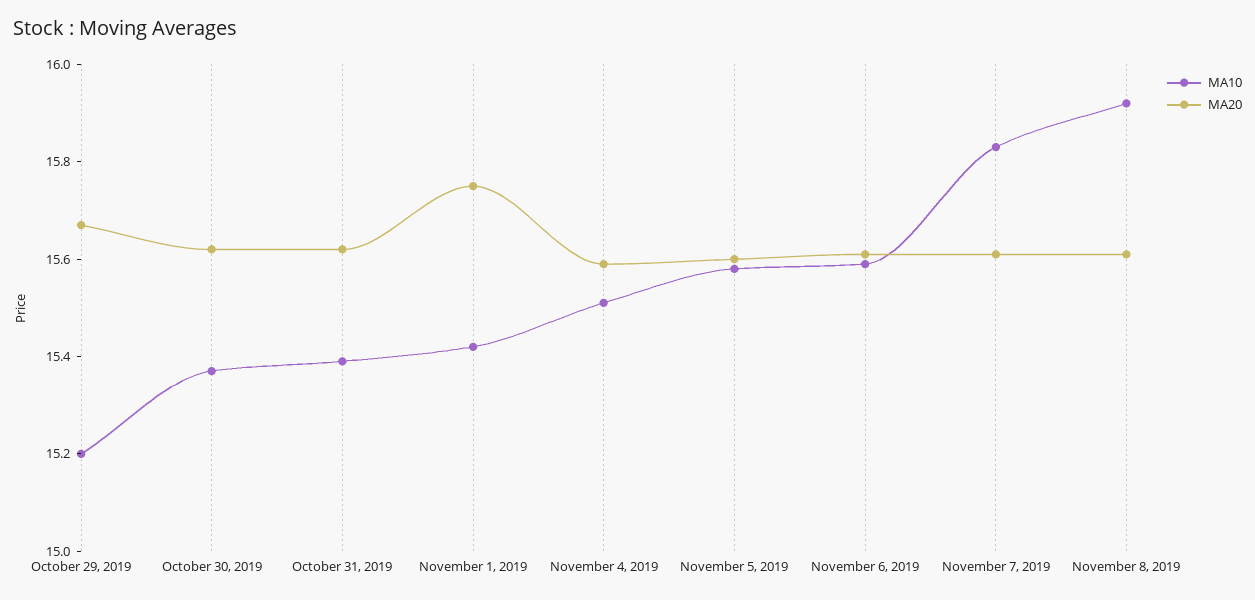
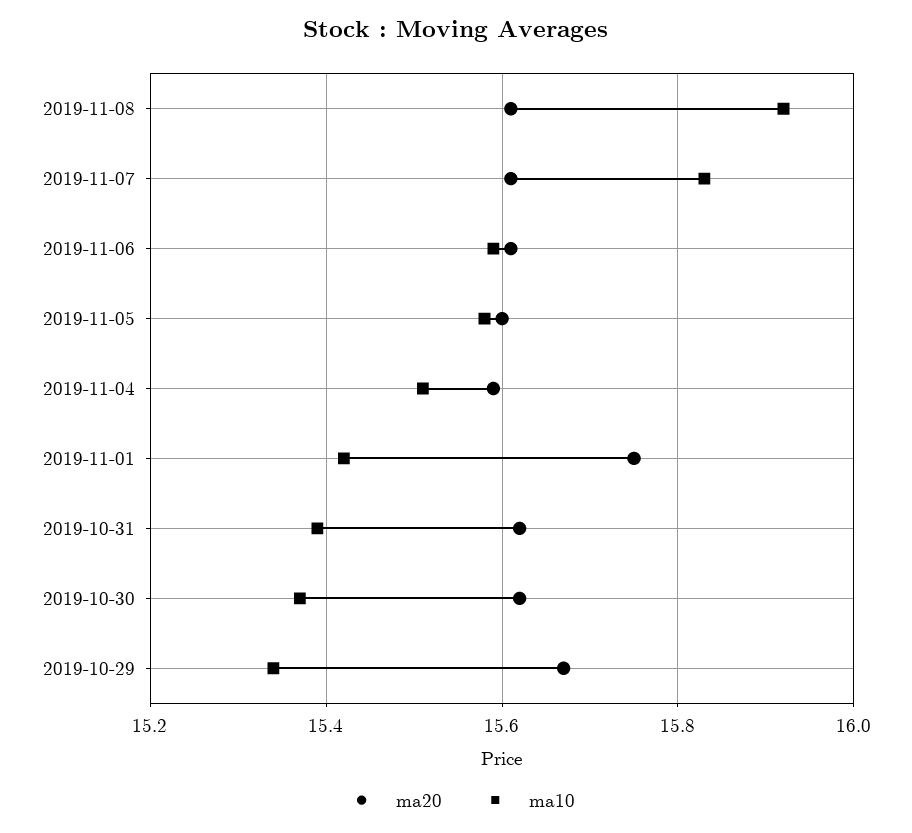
MA10, October 29, 2019: 15.2 -> 15.35

